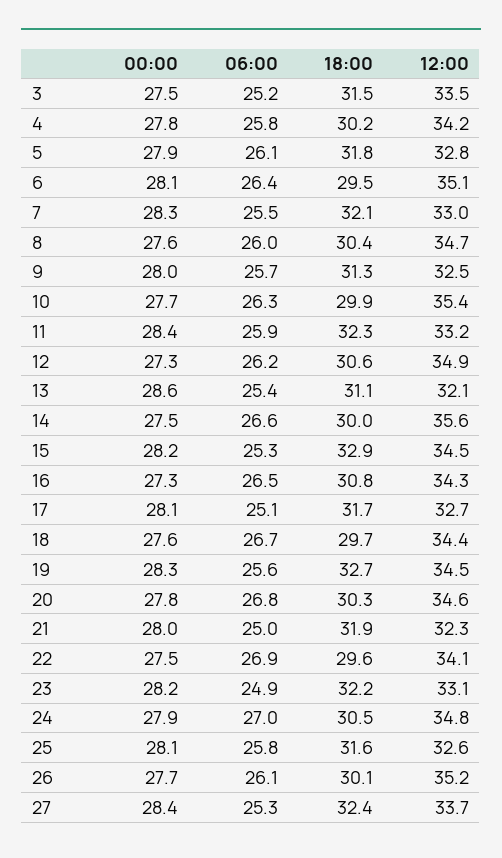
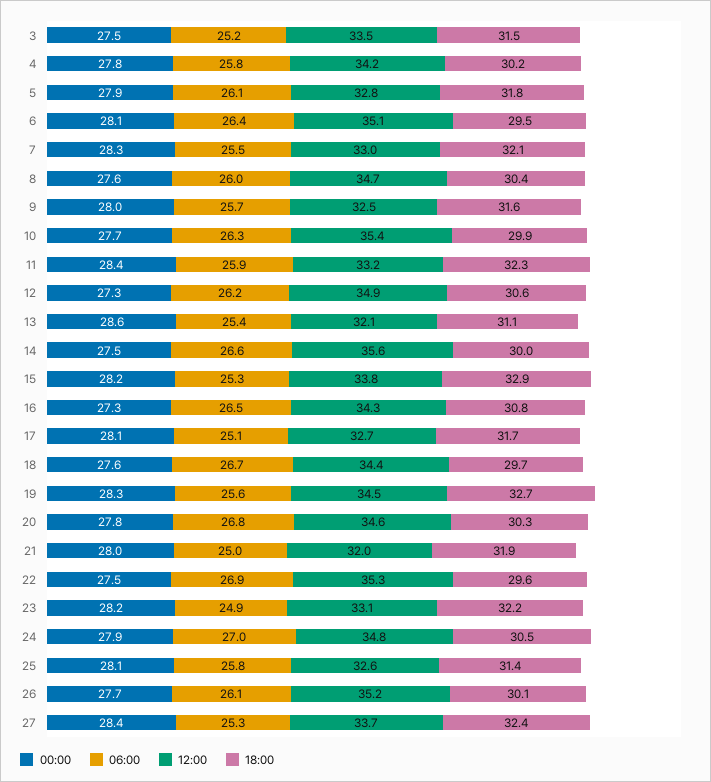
18:00, 9: 31.3 -> 31.6
12:00, 15: 34.5 -> 33.8
12:00, 21: 32.3 -> 32
12:00, 22: 34.1 -> 35.3
18:00, 25: 31.6 -> 31.4

